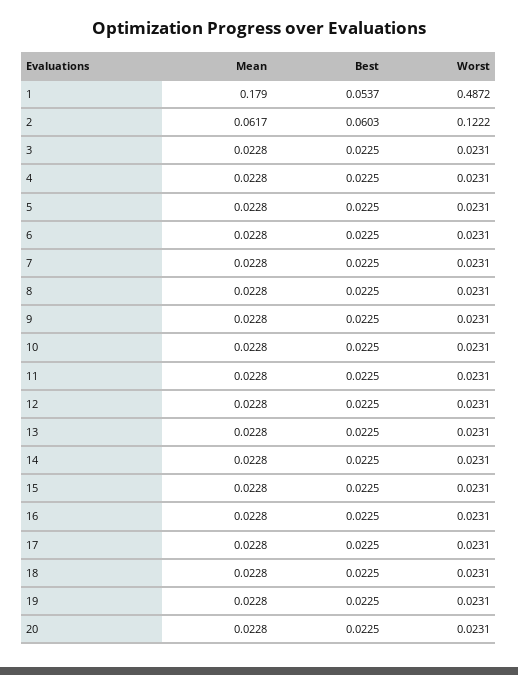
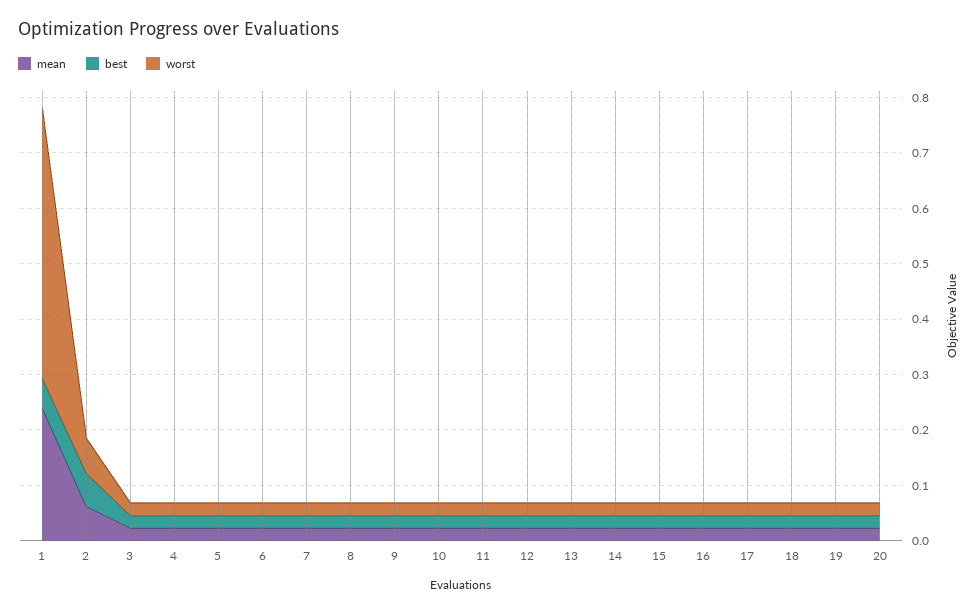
Mean, 1: 0.179 -> 0.24
Worst, 2: 0.1222 -> 0.06

